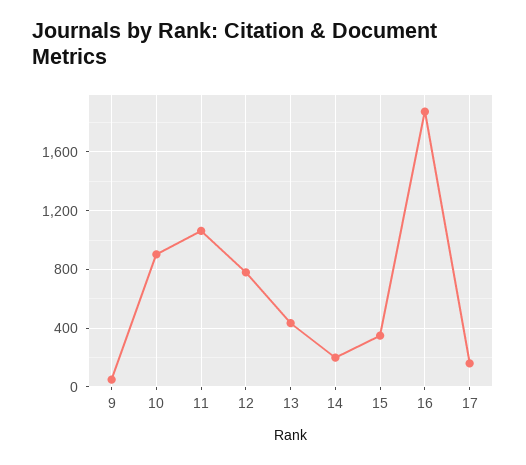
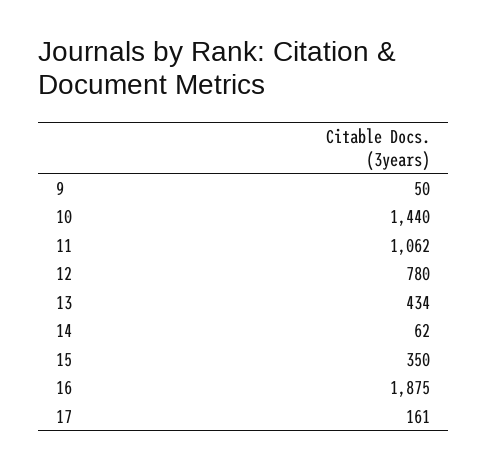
10: 900 -> 1440
14: 200 -> 62

